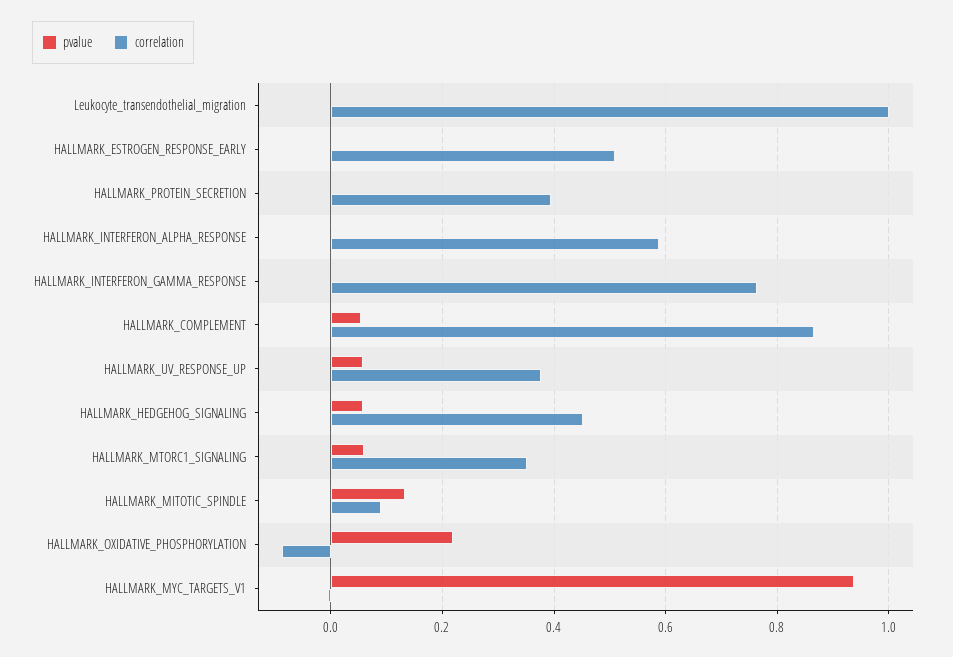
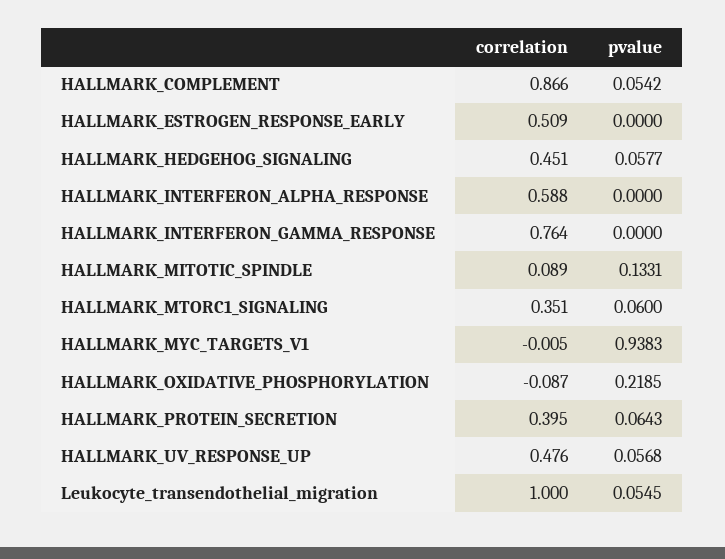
pvalue, Leukocyte_transendothelial_migration: 0 -> 0.0545
pvalue, HALLMARK_PROTEIN_SECRETION: 0 -> 0.0643
correlation, HALLMARK_UV_RESPONSE_UP: 0.38 -> 0.476

